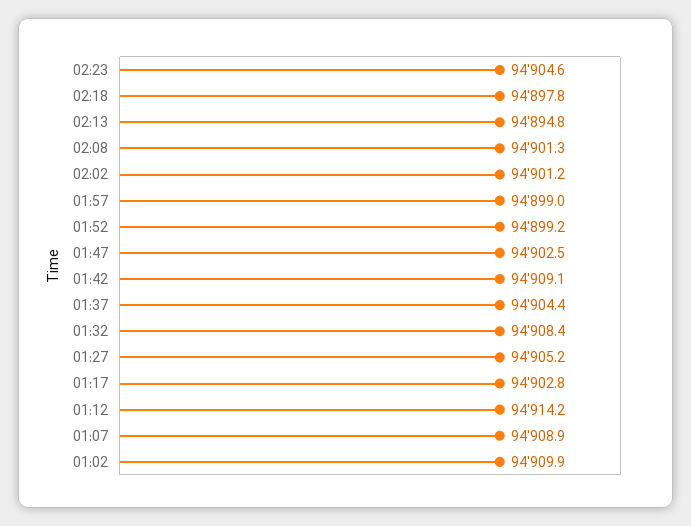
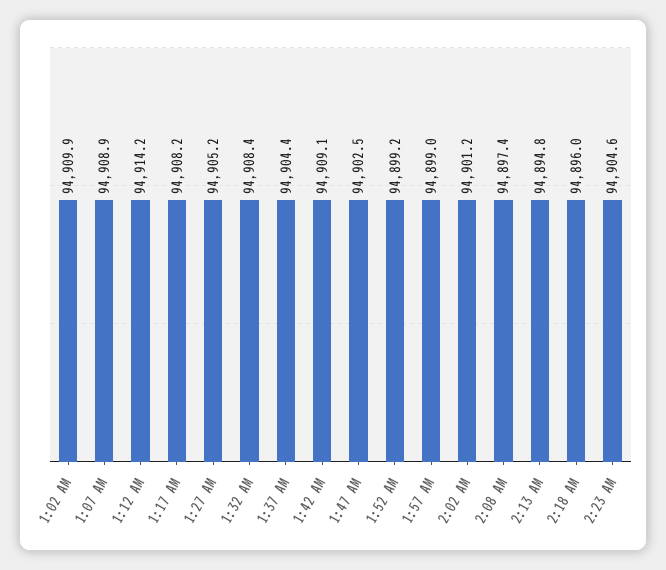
02:18: 94897.8 -> 94896
02:08: 94901.3 -> 94897.4
01:17: 94902.8 -> 94908.2

